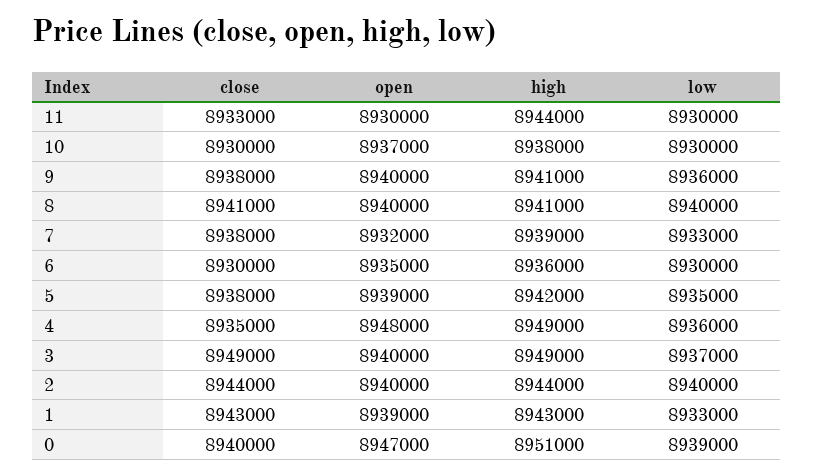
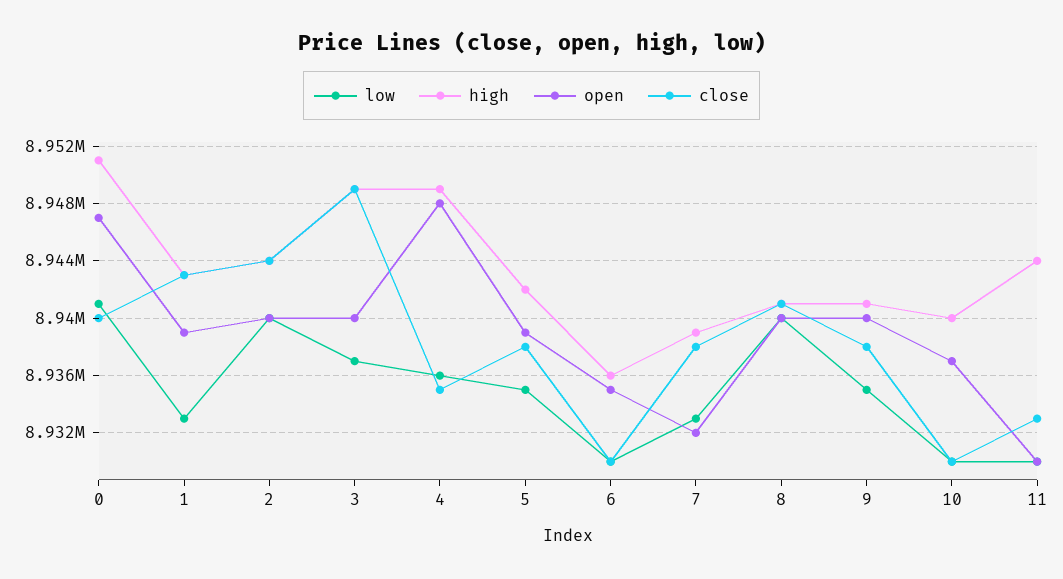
high, 10: 8938000 -> 8940000
low, 9: 8936000 -> 8935000
low, 0: 8939000 -> 8941000

